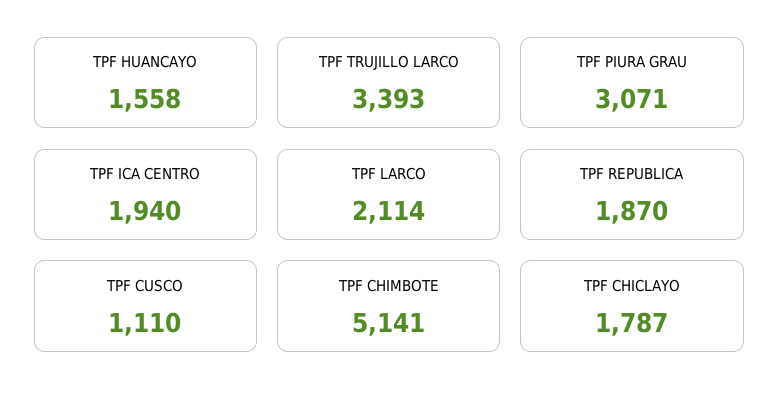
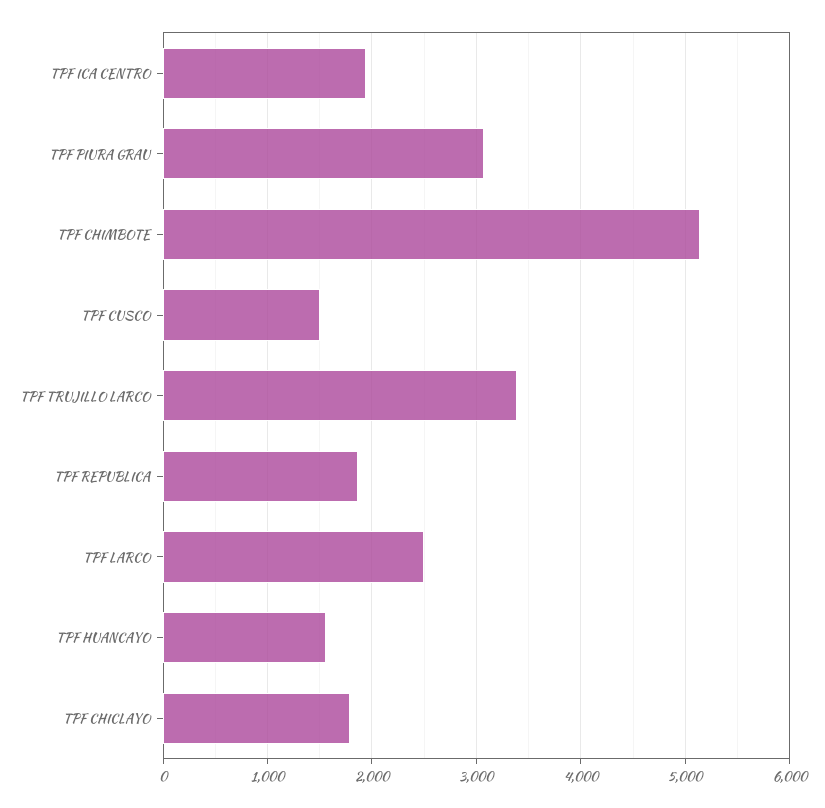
TPF LARCO: 2114 -> 2500
TPF CUSCO: 1110 -> 1500

